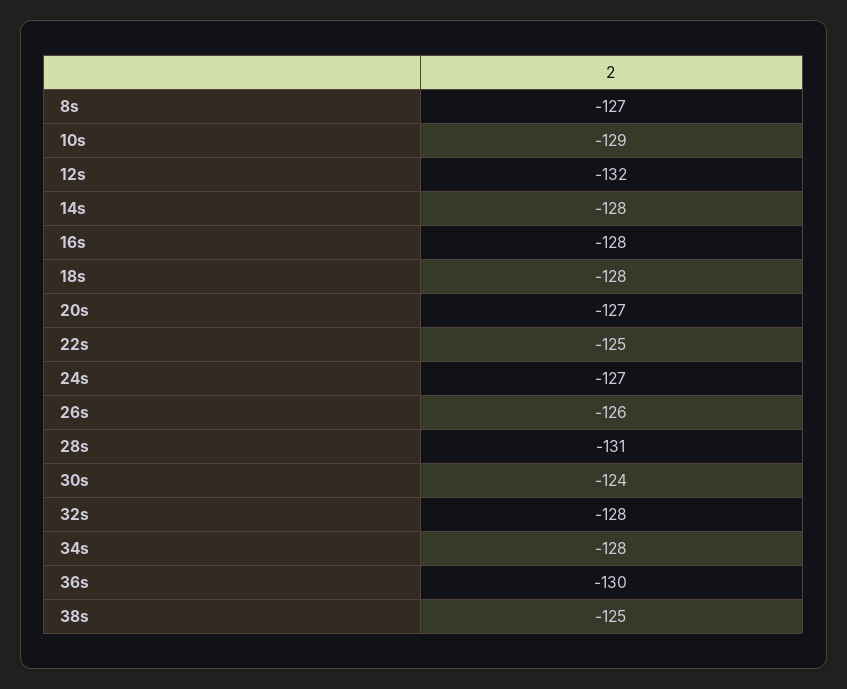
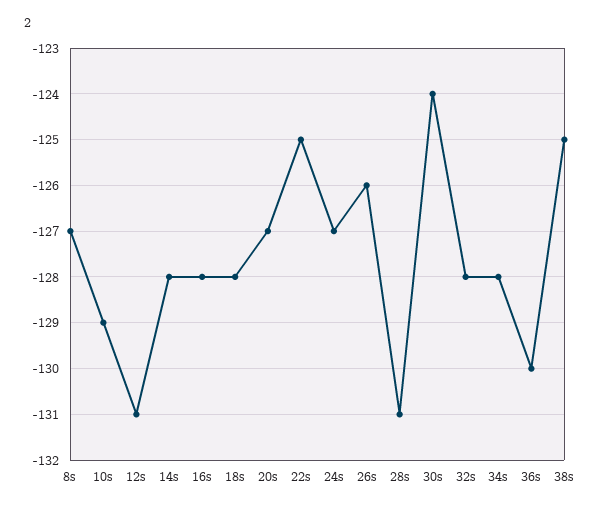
12s: -132 -> -131

